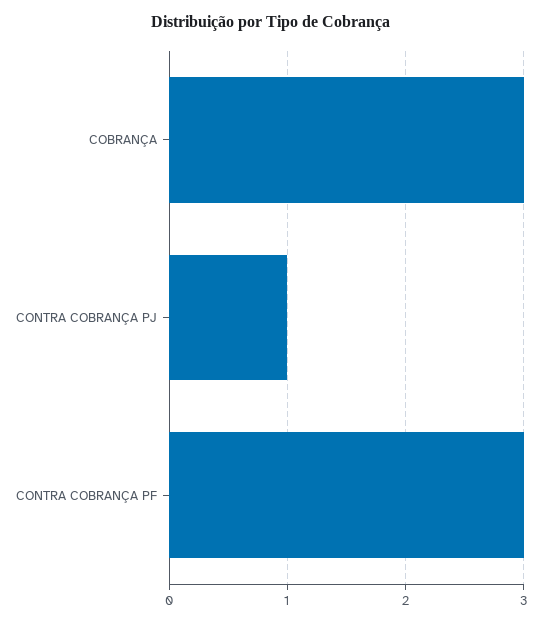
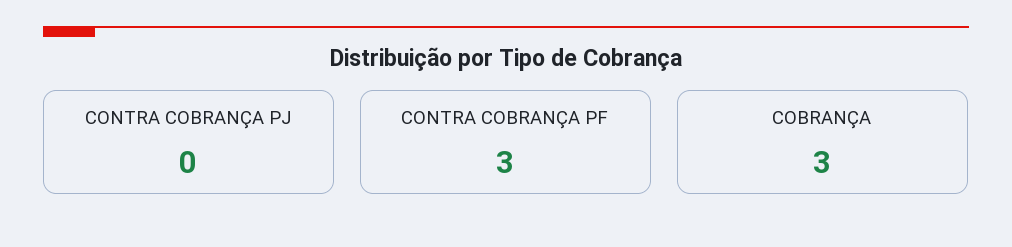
CONTRA COBRANÇA PJ: 1 -> 0

